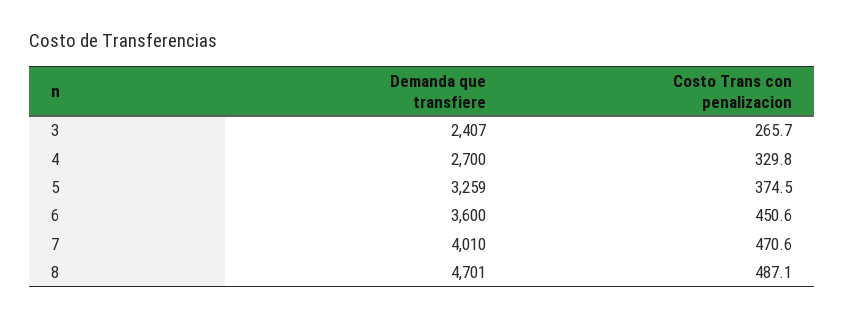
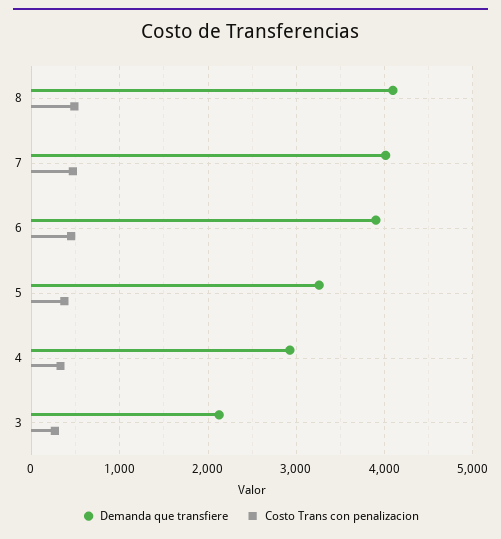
Demanda que transfiere, 3: 2407 -> 2100
Demanda que transfiere, 4: 2700 -> 2900
Demanda que transfiere, 6: 3600 -> 3900
Demanda que transfiere, 8: 4701 -> 4100

